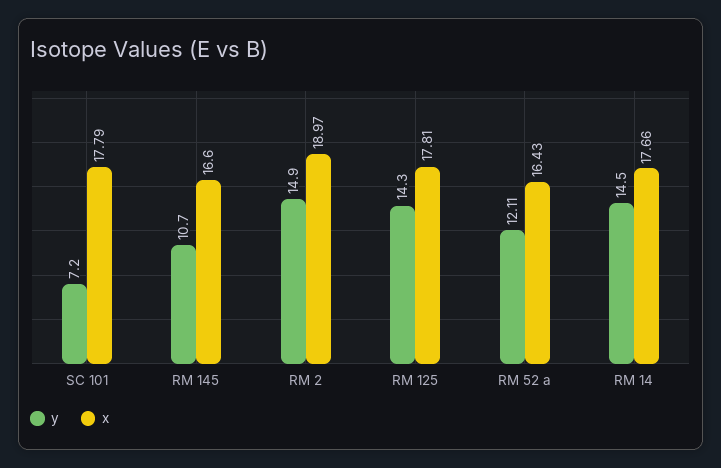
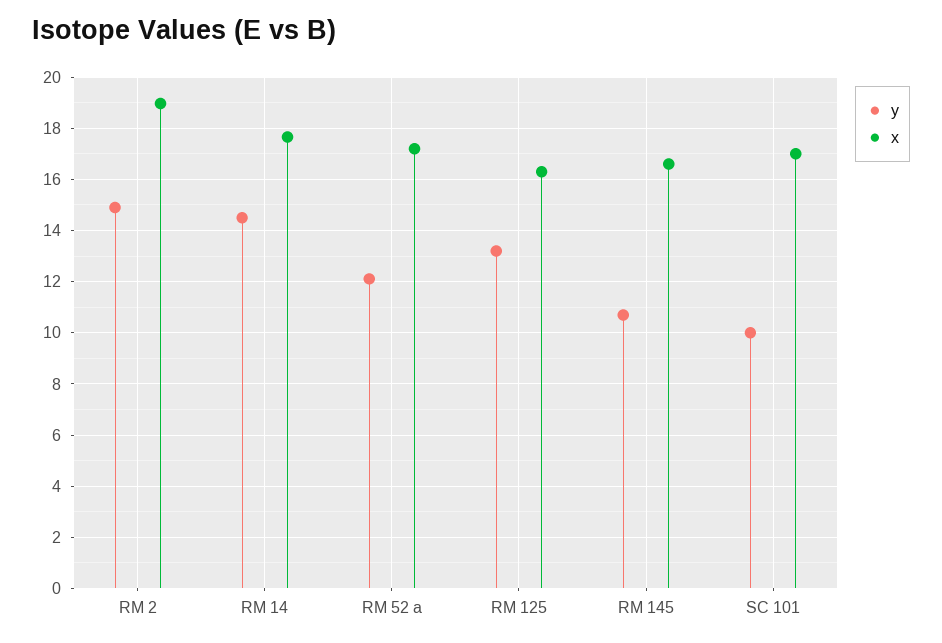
y, SC 101: 7.2 -> 10
x, SC 101: 17.79 -> 17
y, RM 125: 14.3 -> 13.25
x, RM 125: 17.81 -> 16.25
x, RM 52 a: 16.43 -> 17.25

